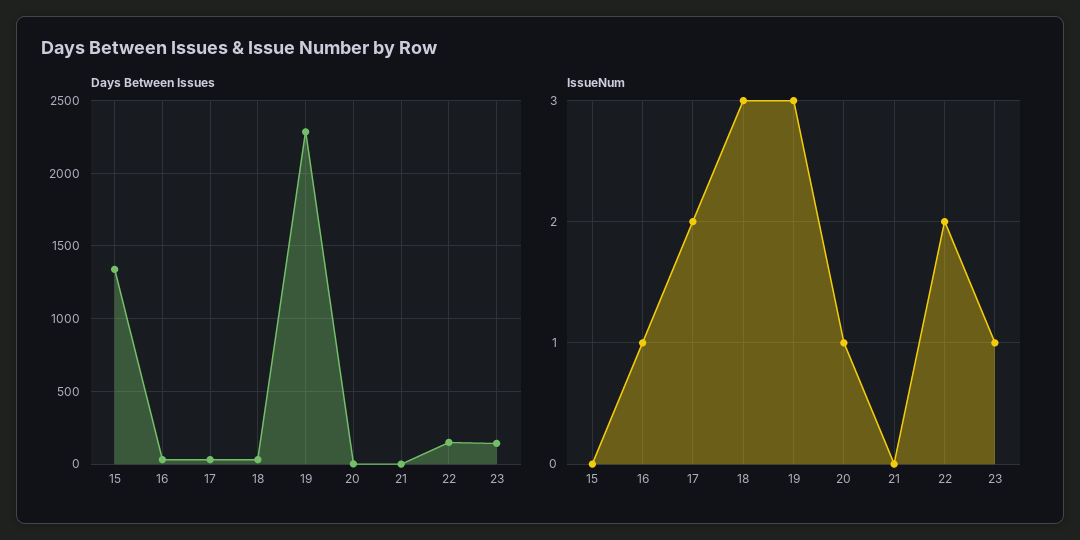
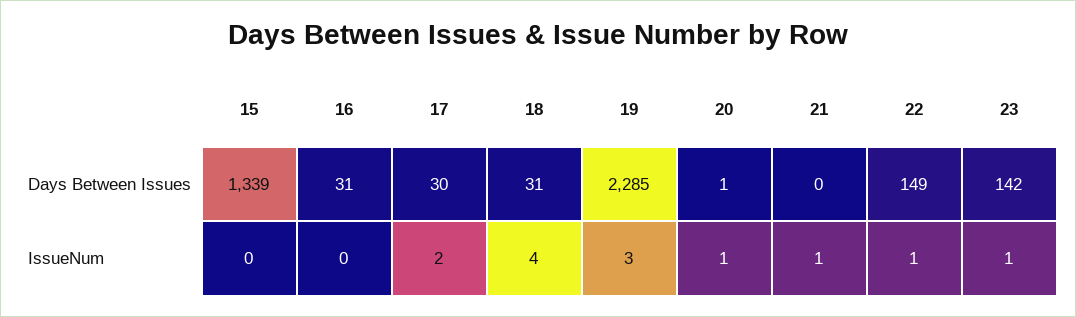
IssueNum, 16: 1 -> 0
IssueNum, 18: 3 -> 4
IssueNum, 21: 0 -> 1
IssueNum, 22: 2 -> 1

